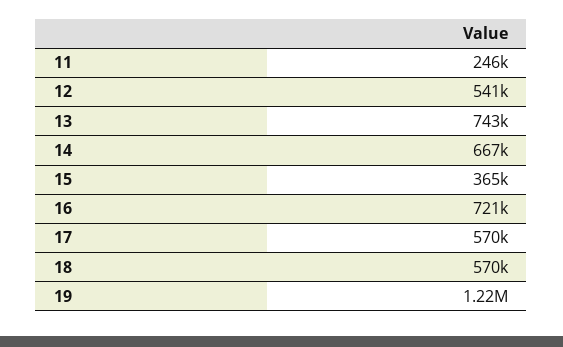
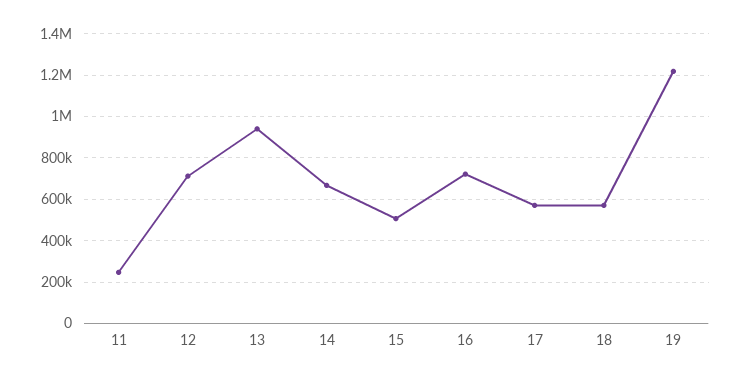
12: 541000 -> 700000
13: 743000 -> 950000
15: 365000 -> 500000

